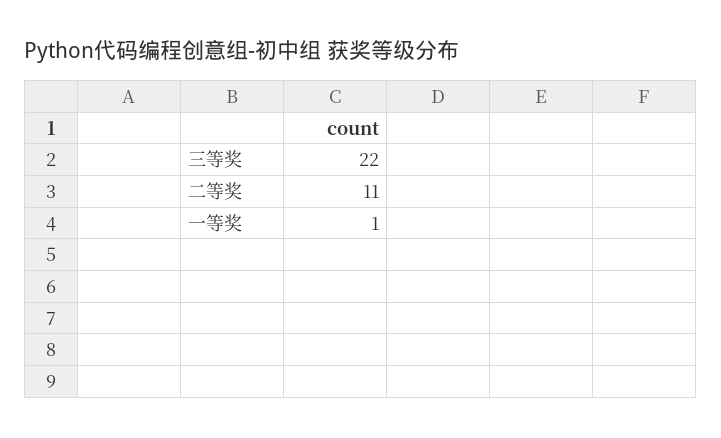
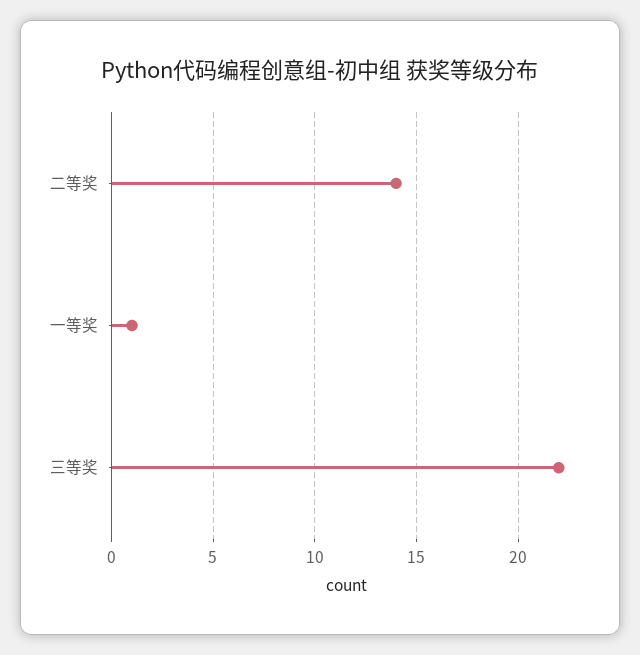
二等奖: 11 -> 14

